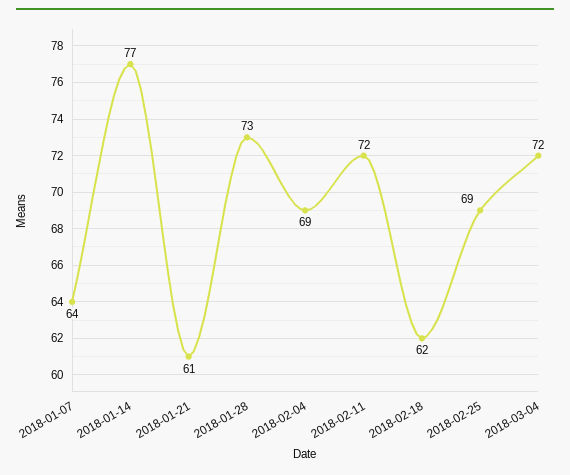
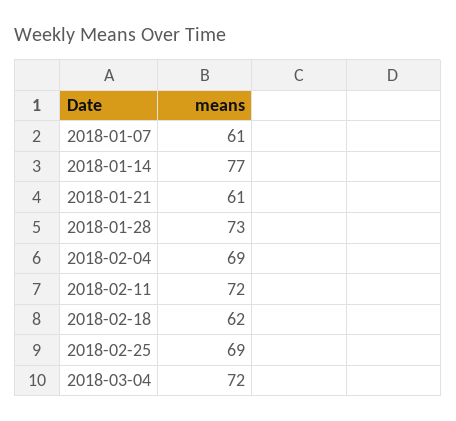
2018-01-07: 64 -> 61

